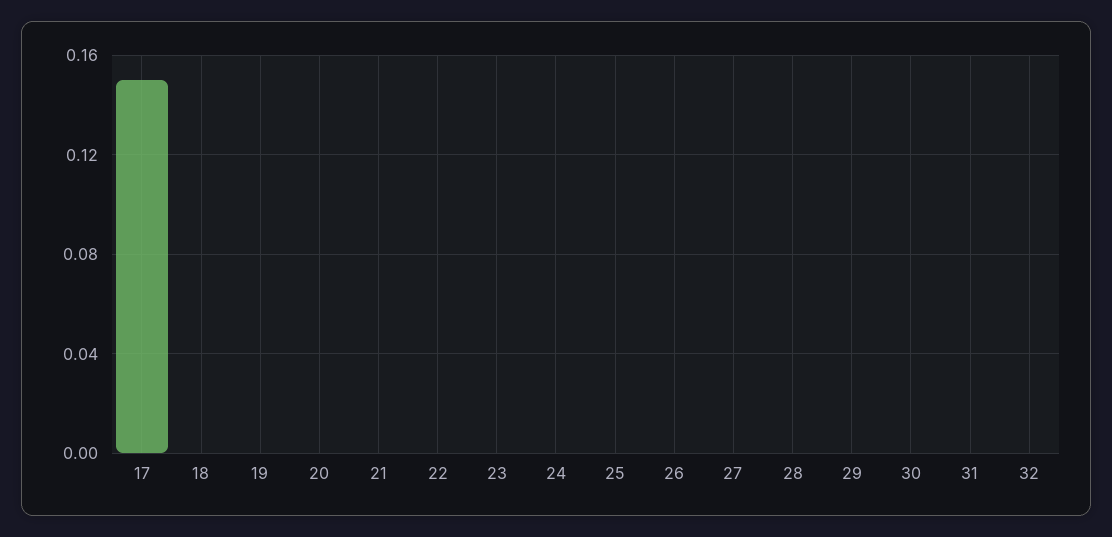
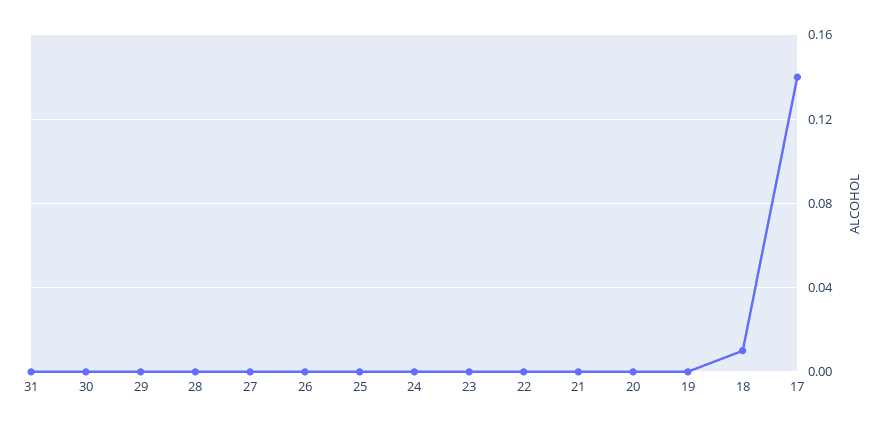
17: 0.15 -> 0.14
18: 0 -> 0.01
32: 0 -> none

